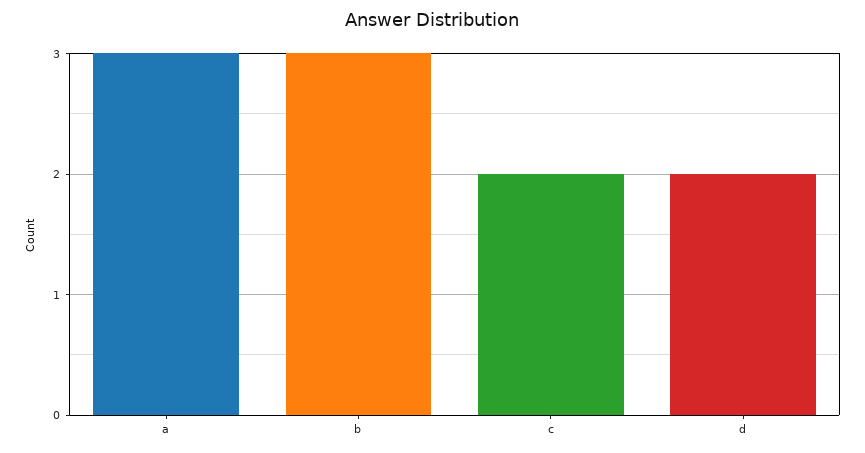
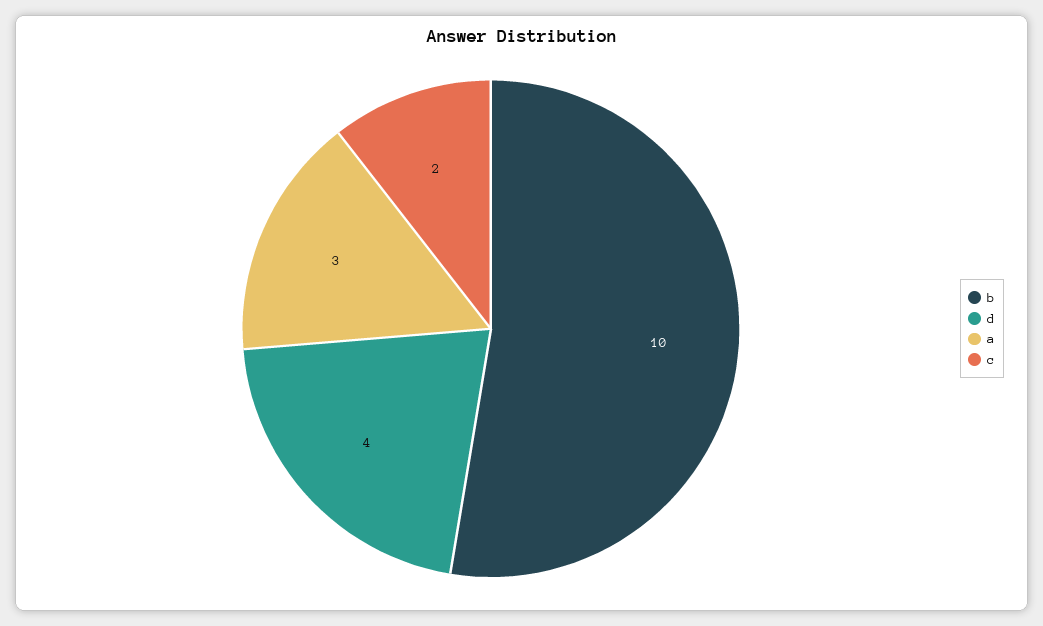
b: 3 -> 10
d: 2 -> 4

